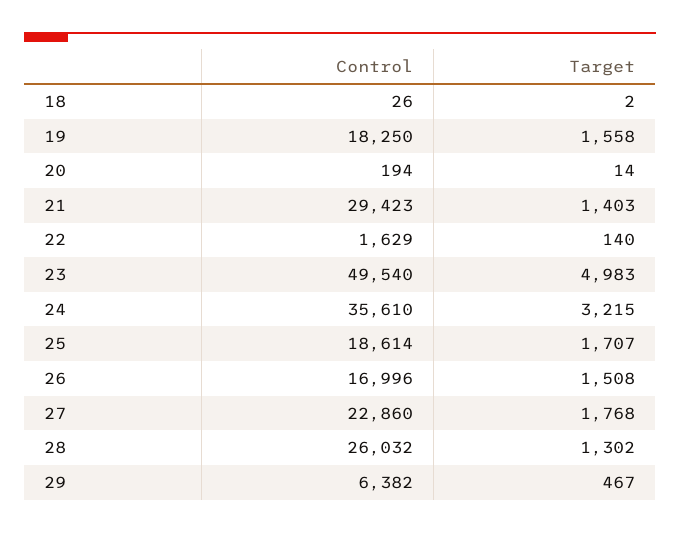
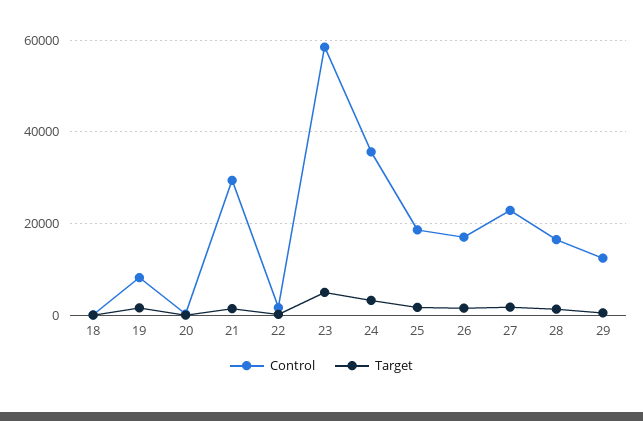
Control, 19: 18250 -> 8000
Control, 23: 49540 -> 58000
Control, 28: 26032 -> 16000
Control, 29: 6382 -> 12000

